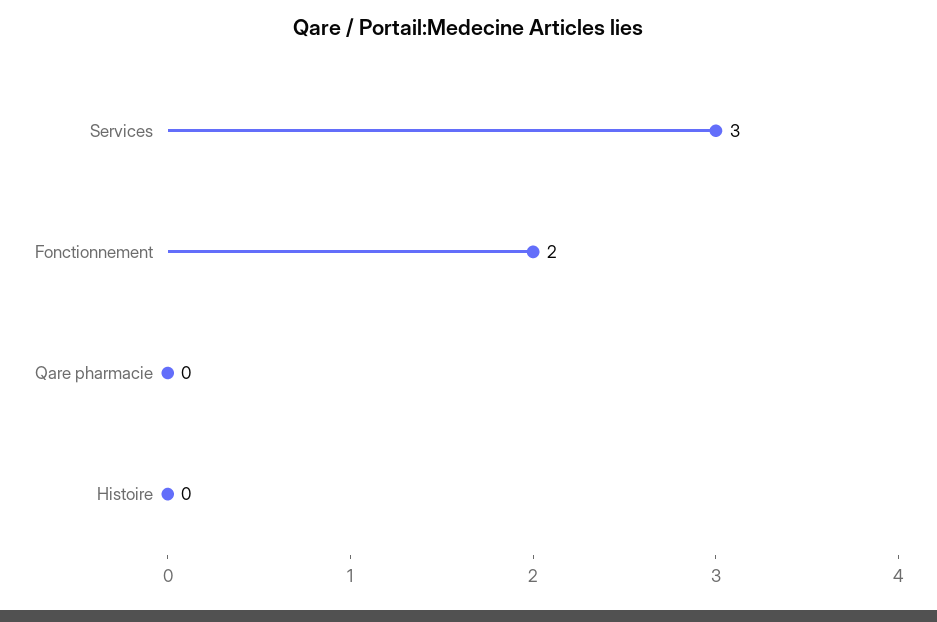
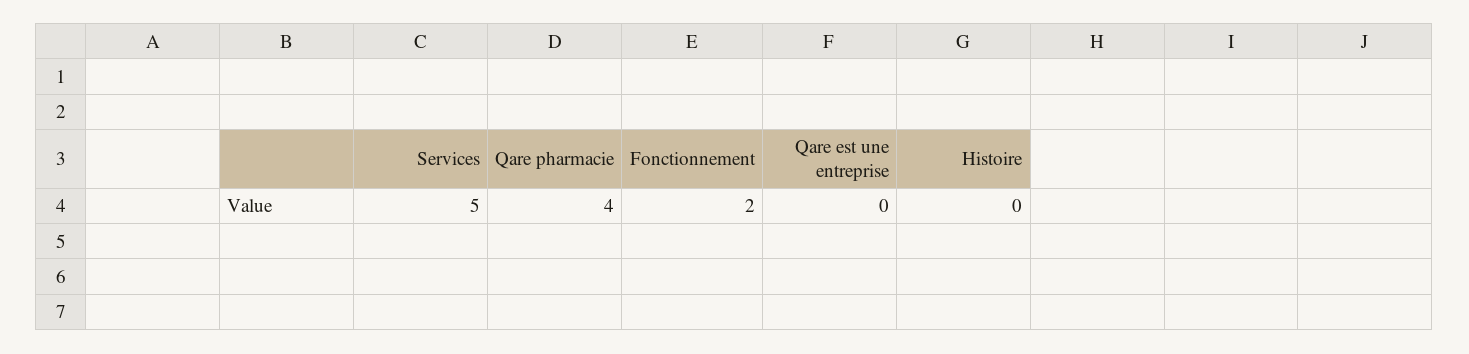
Services: 3 -> 5
Qare pharmacie: 0 -> 4
Qare est une entreprise: none -> 0

